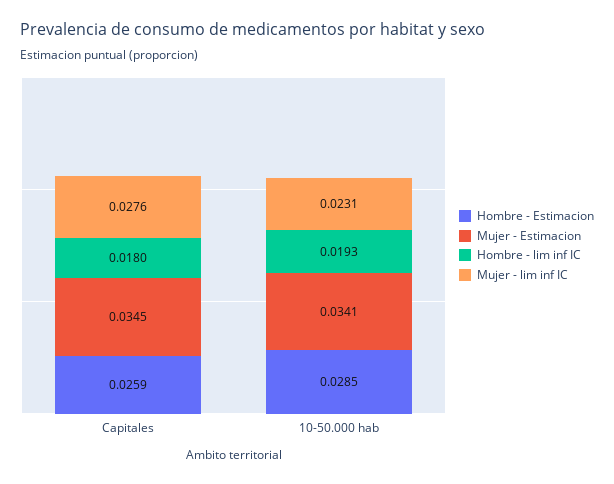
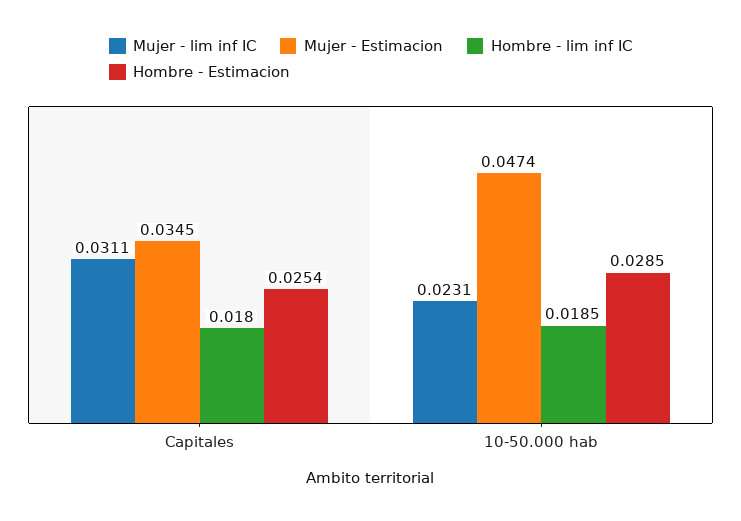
Hombre - Estimacion, Capitales: 0.0259 -> 0.0254
Mujer - lim inf IC, Capitales: 0.0276 -> 0.0311
Mujer - Estimacion, 10-50.000 hab: 0.0341 -> 0.0474
Hombre - lim inf IC, 10-50.000 hab: 0.0193 -> 0.0185

